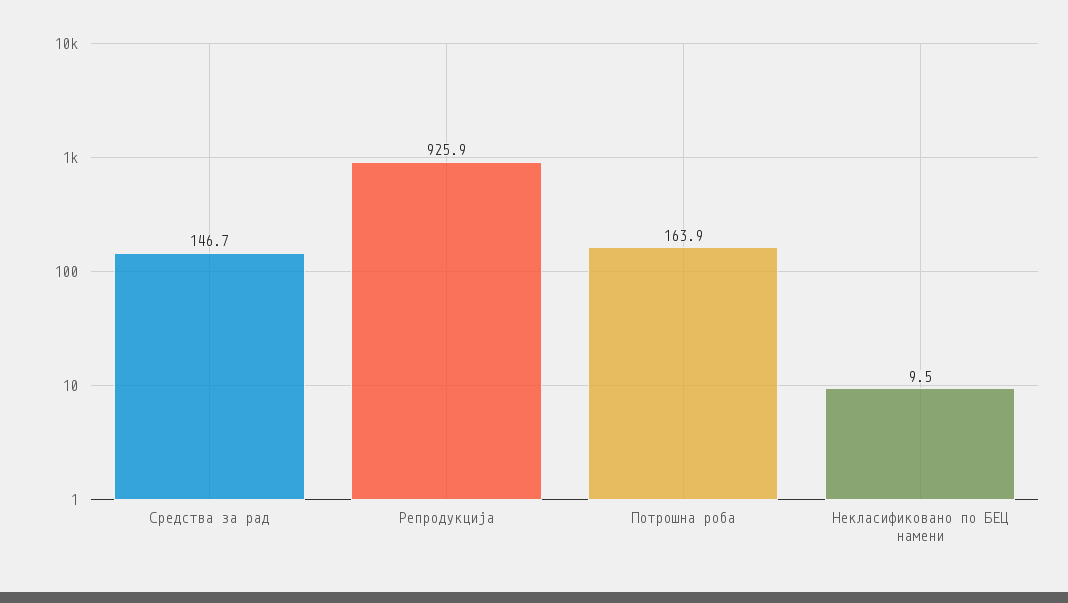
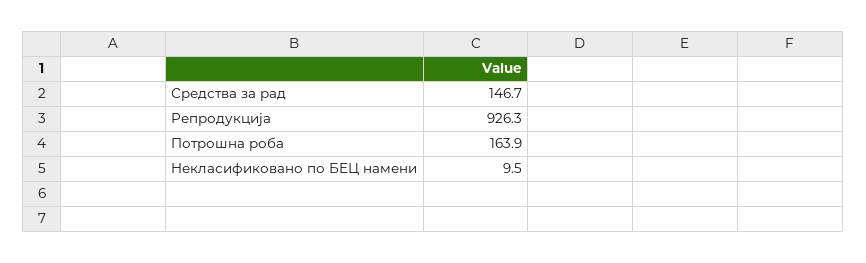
Репродукција: 925.9 -> 926.3

